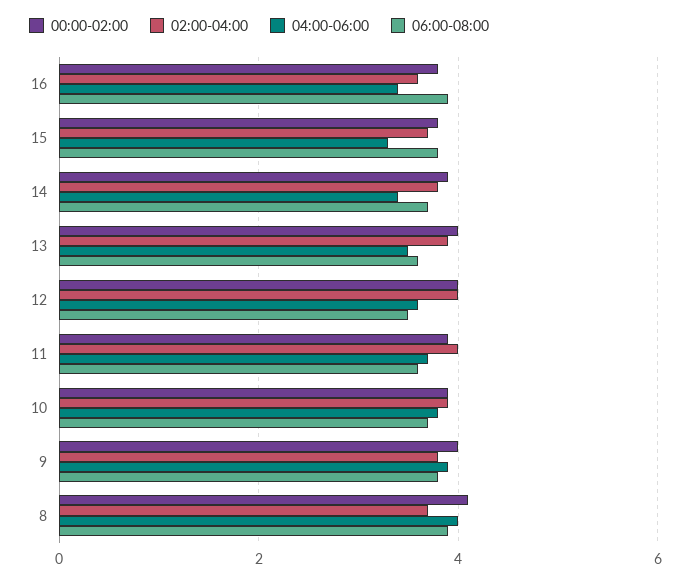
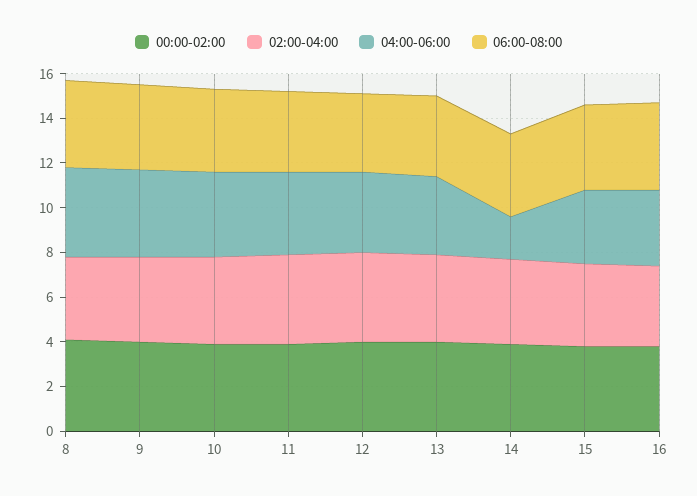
04:00-06:00, 14: 3.5 -> 2

